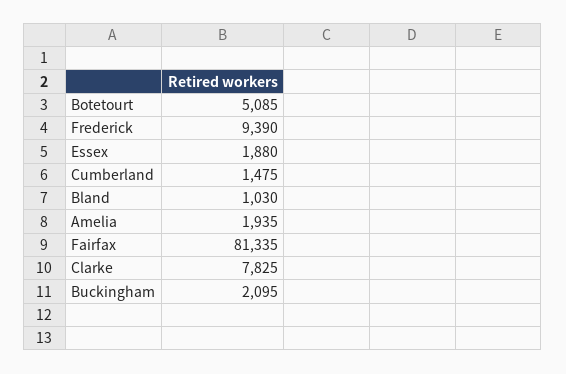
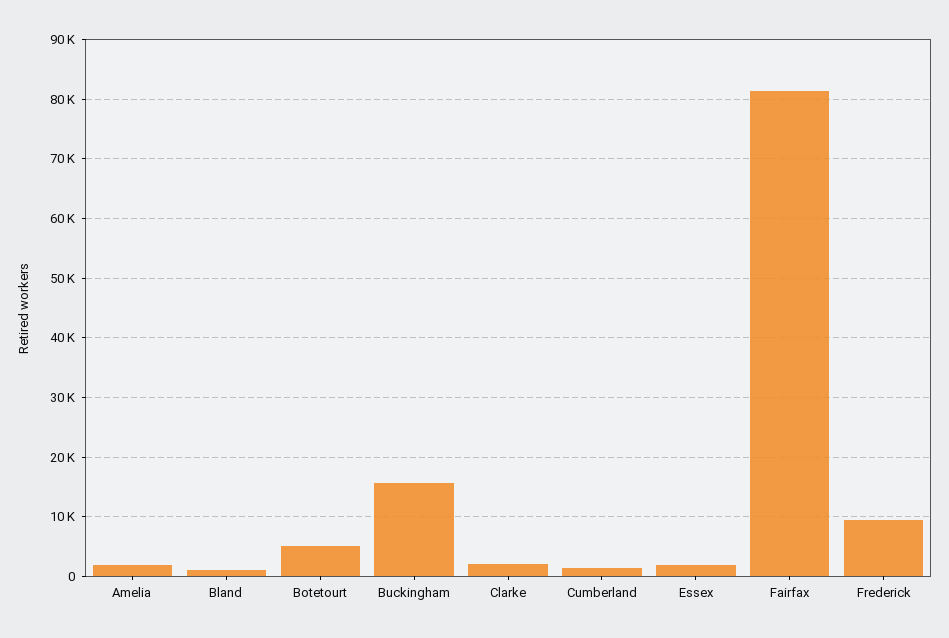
Clarke: 7825 -> 2000
Buckingham: 2095 -> 16000

